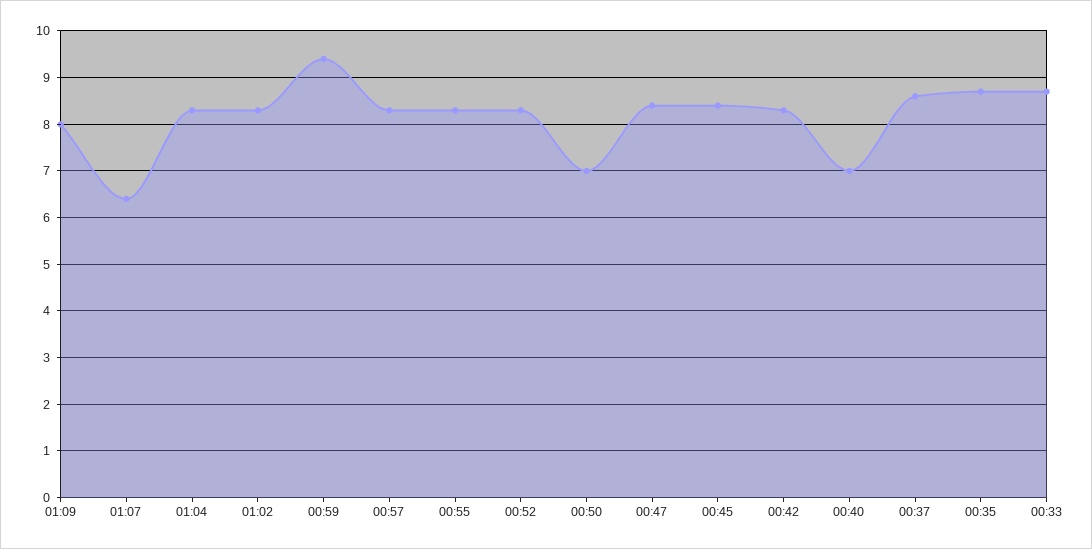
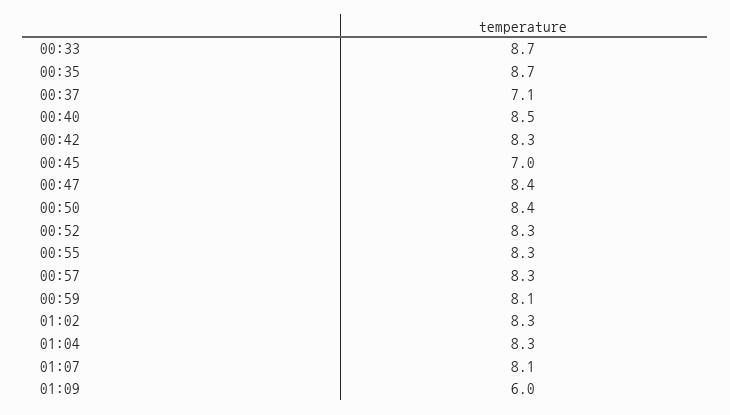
01:09: 8 -> 6
01:07: 6.5 -> 8.1
00:59: 9.5 -> 8.1
00:50: 7 -> 8.4
00:45: 8.5 -> 7
00:40: 7 -> 8.5
00:37: 8.5 -> 7.1

